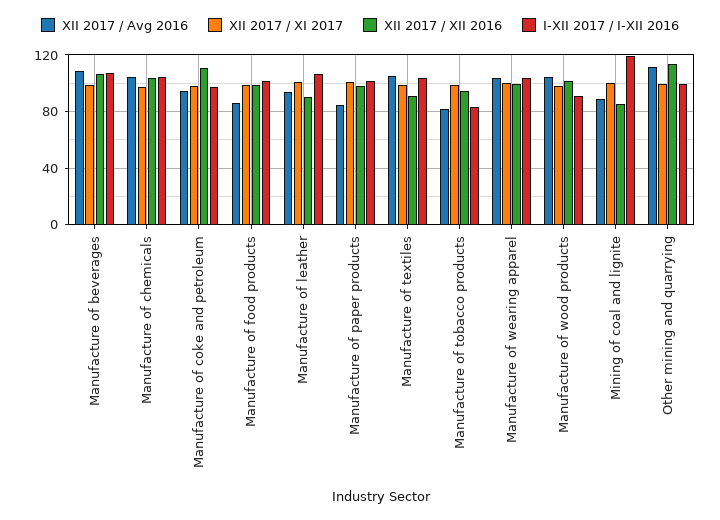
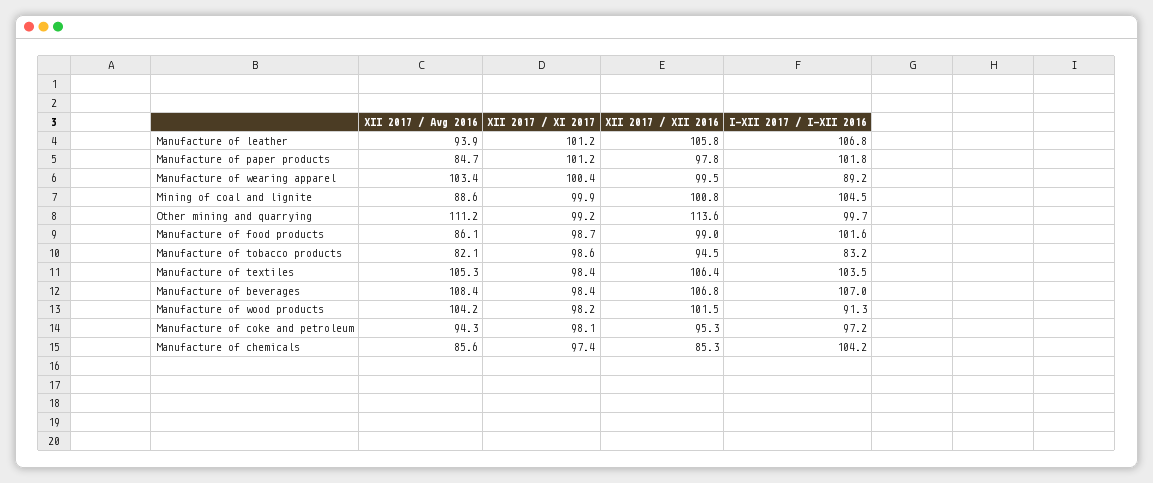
XII 2017 / Avg 2016, Manufacture of chemicals: 105 -> 85.6
XII 2017 / XII 2016, Manufacture of chemicals: 105 -> 85.3
XII 2017 / XII 2016, Manufacture of coke and petroleum: 110 -> 95.3
XII 2017 / XII 2016, Manufacture of leather: 90 -> 105.8
XII 2017 / XII 2016, Manufacture of textiles: 90 -> 106.4
I-XII 2017 / I-XII 2016, Manufacture of wearing apparel: 105 -> 89.2
XII 2017 / XII 2016, Mining of coal and lignite: 85 -> 100.8
I-XII 2017 / I-XII 2016, Mining of coal and lignite: 120 -> 104.5

